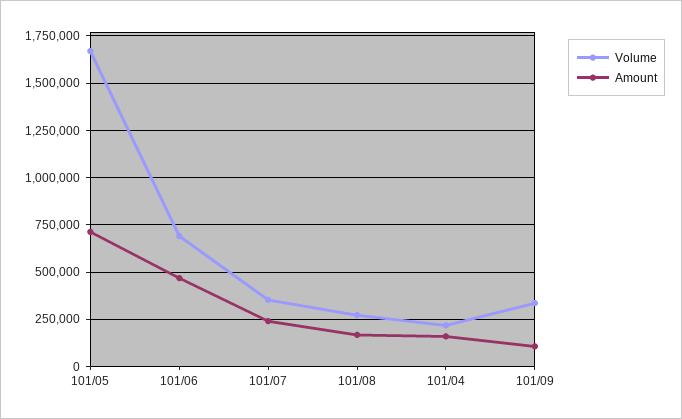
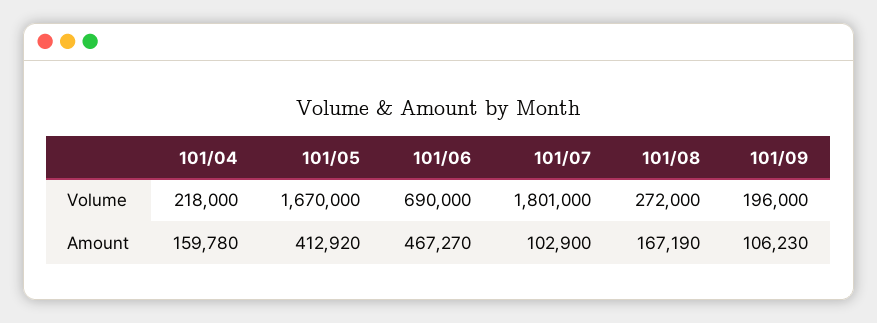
Amount, 101/05: 700000 -> 412920
Volume, 101/07: 350000 -> 1801000
Amount, 101/07: 250000 -> 102900
Volume, 101/09: 350000 -> 196000

